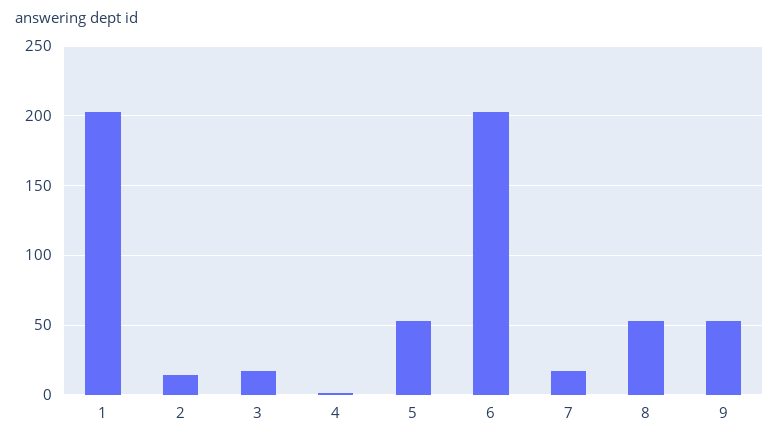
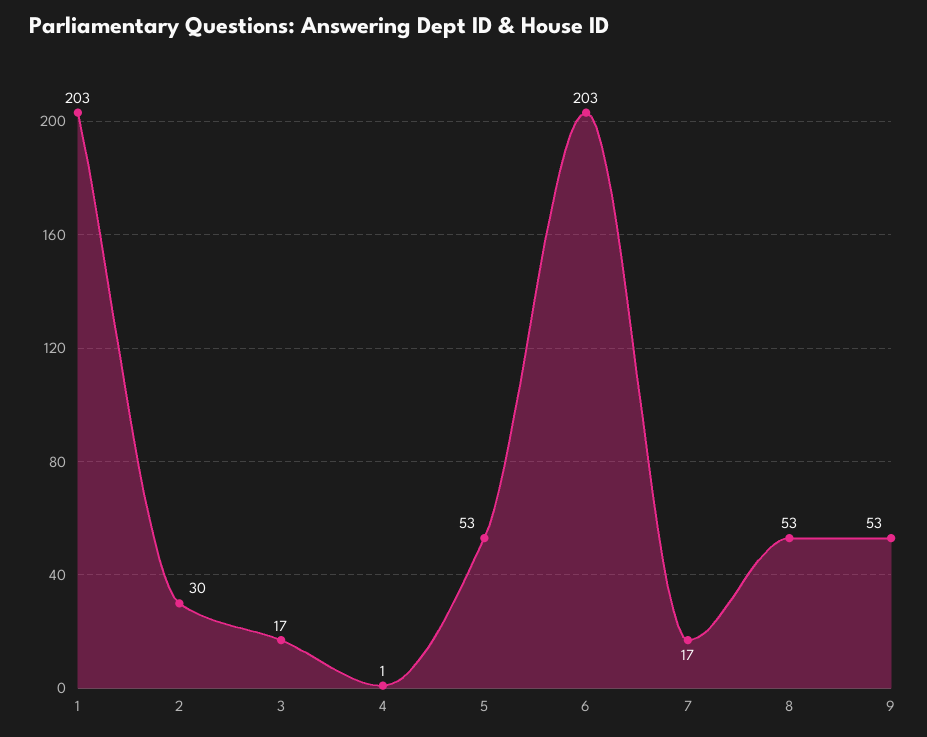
2: 15 -> 30

